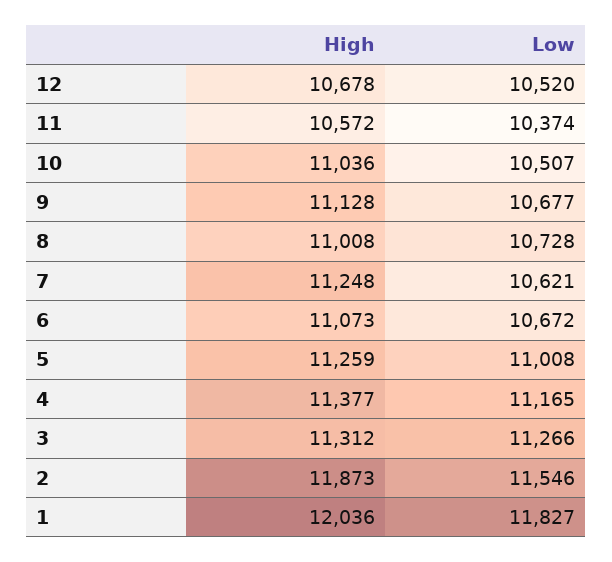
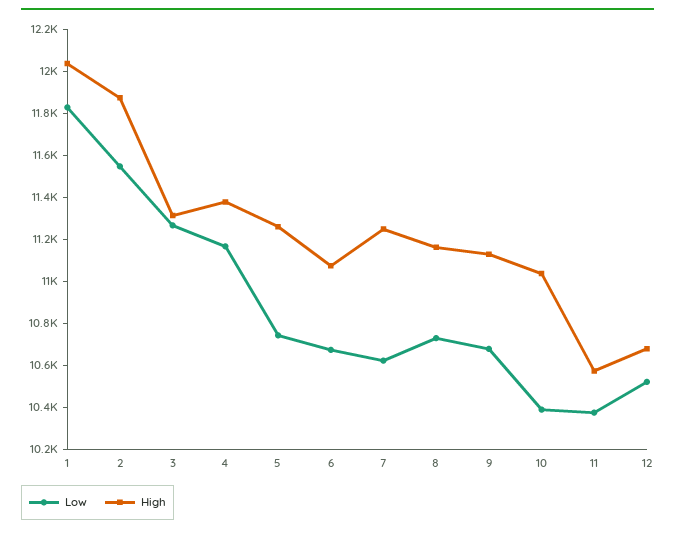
Low, 10: 10507 -> 10400
High, 8: 11008 -> 11150
Low, 5: 11008 -> 10750

